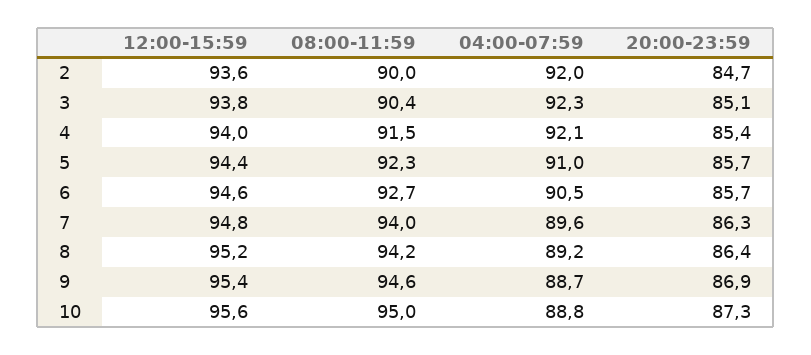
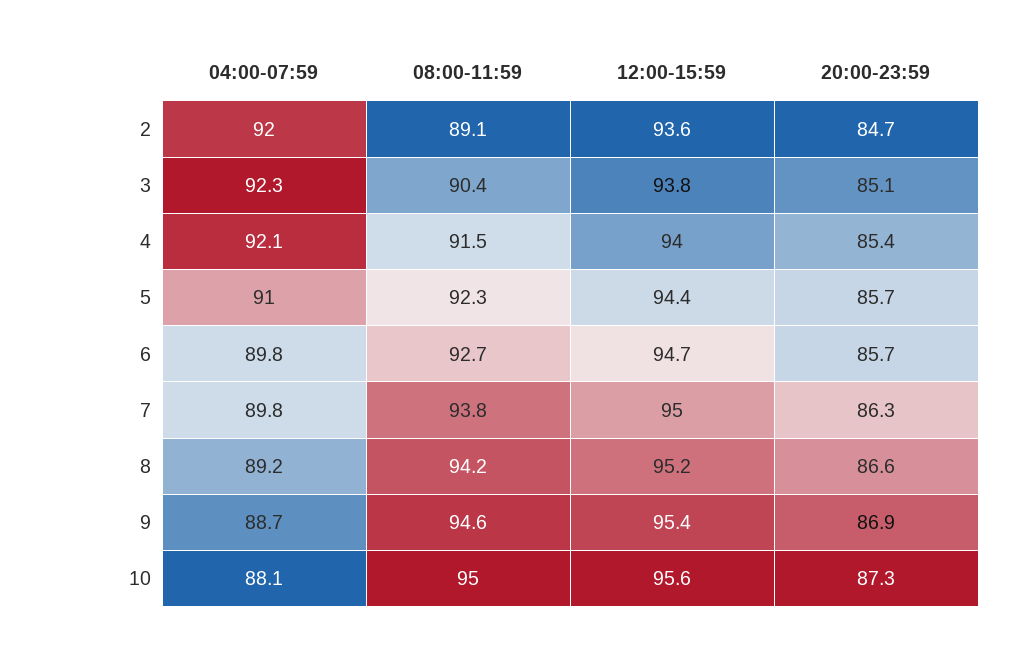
08:00-11:59, 2: 90 -> 89.1
12:00-15:59, 6: 94.6 -> 94.7
04:00-07:59, 6: 90.5 -> 89.8
12:00-15:59, 7: 94.8 -> 95
08:00-11:59, 7: 94 -> 93.8
04:00-07:59, 7: 89.6 -> 89.8
20:00-23:59, 8: 86.4 -> 86.6
04:00-07:59, 10: 88.8 -> 88.1

